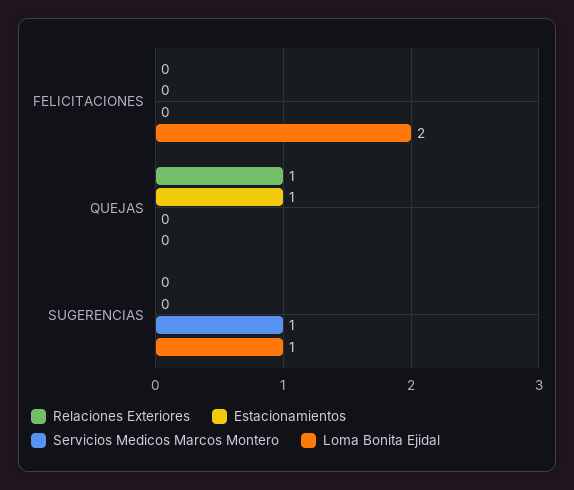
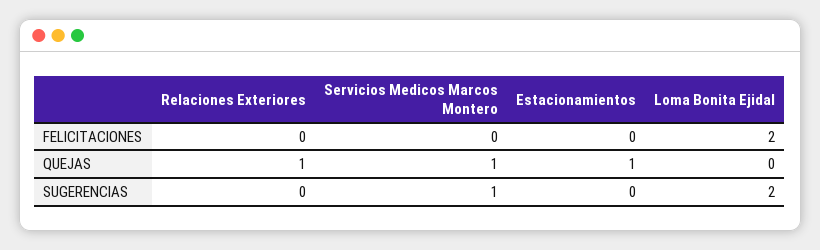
Servicios Medicos Marcos Montero, QUEJAS: 0 -> 1
Loma Bonita Ejidal, SUGERENCIAS: 1 -> 2

